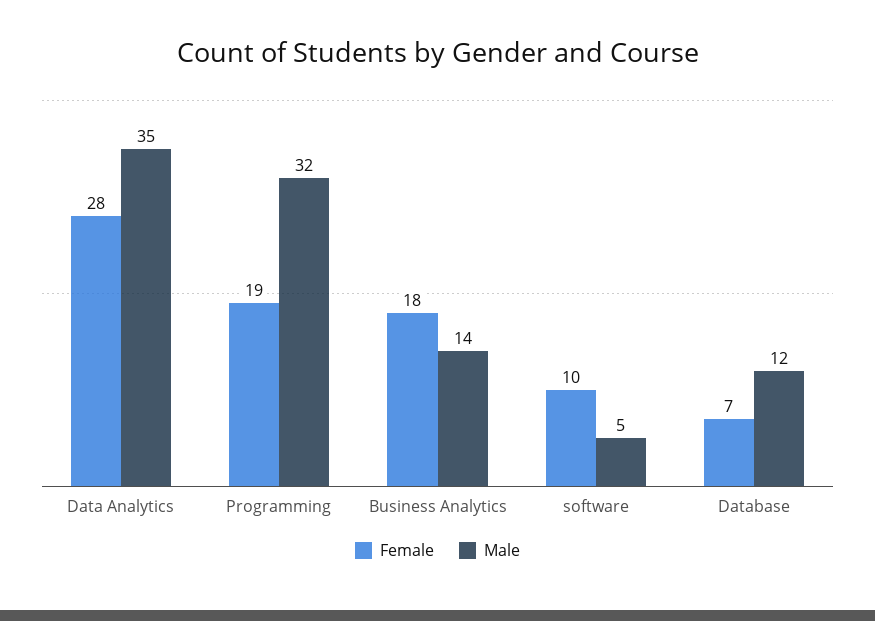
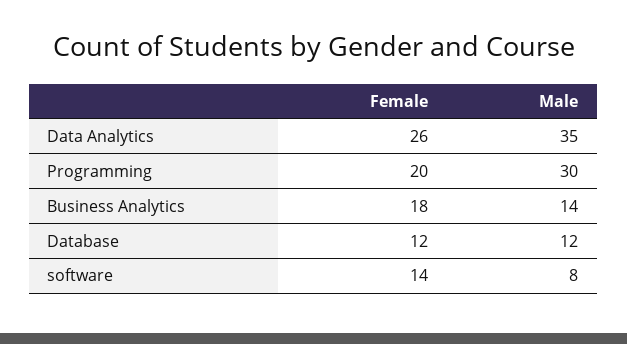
Female, Data Analytics: 28 -> 26
Female, Programming: 19 -> 20
Male, Programming: 32 -> 30
Female, software: 10 -> 14
Male, software: 5 -> 8
Female, Database: 7 -> 12

